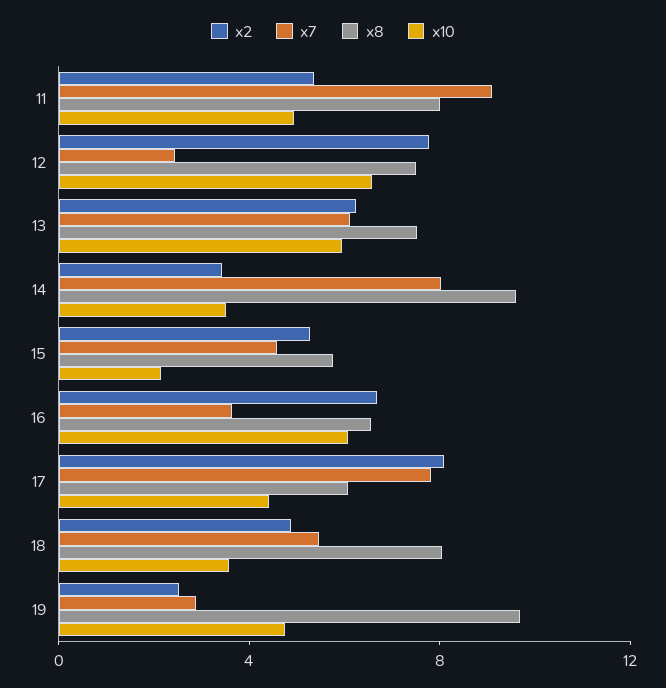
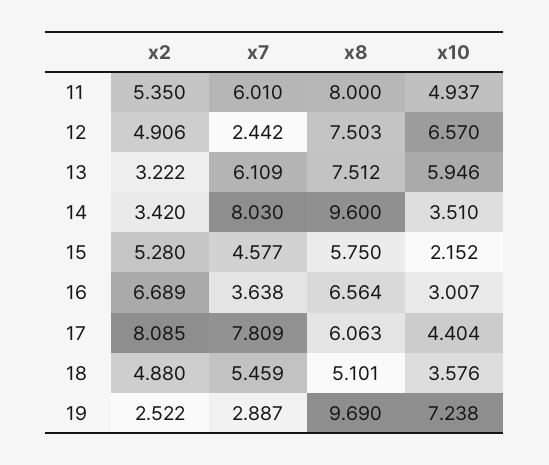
x7, 11: 9 -> 6.01
x2, 12: 8 -> 4.906
x2, 13: 6 -> 3.222
x10, 16: 6 -> 3.007
x8, 18: 8 -> 5.101
x10, 19: 5 -> 7.238

